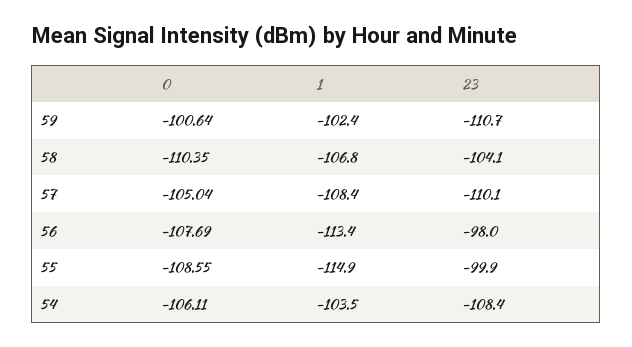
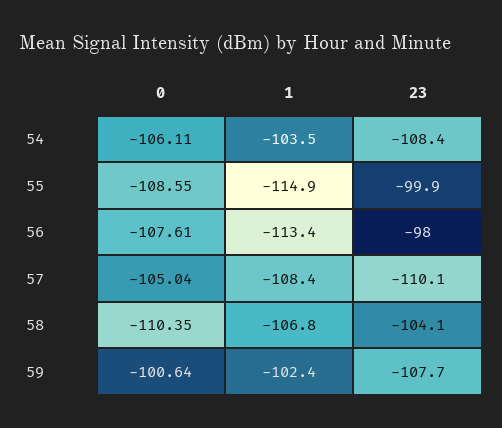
23, 59: -110.7 -> -107.7
0, 56: -107.69 -> -107.61

